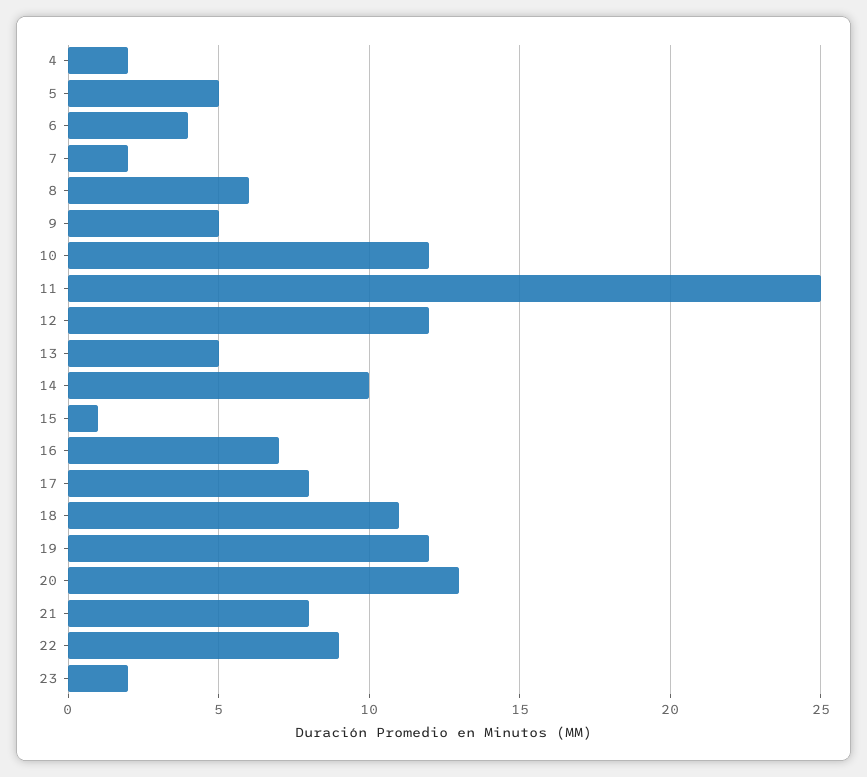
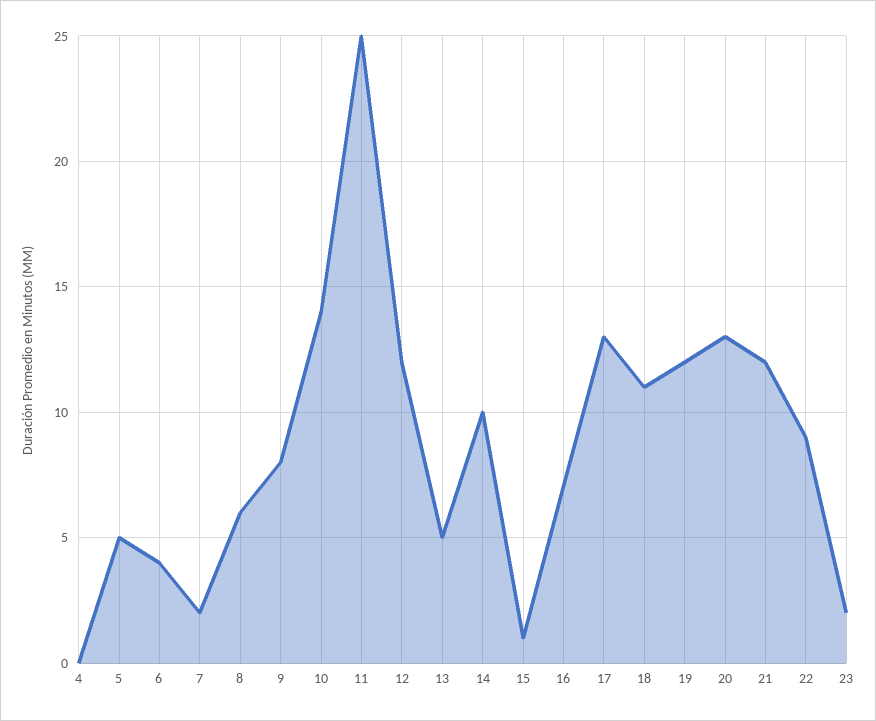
4: 2 -> 0
9: 5 -> 8
10: 12 -> 14
17: 8 -> 13
21: 8 -> 12

